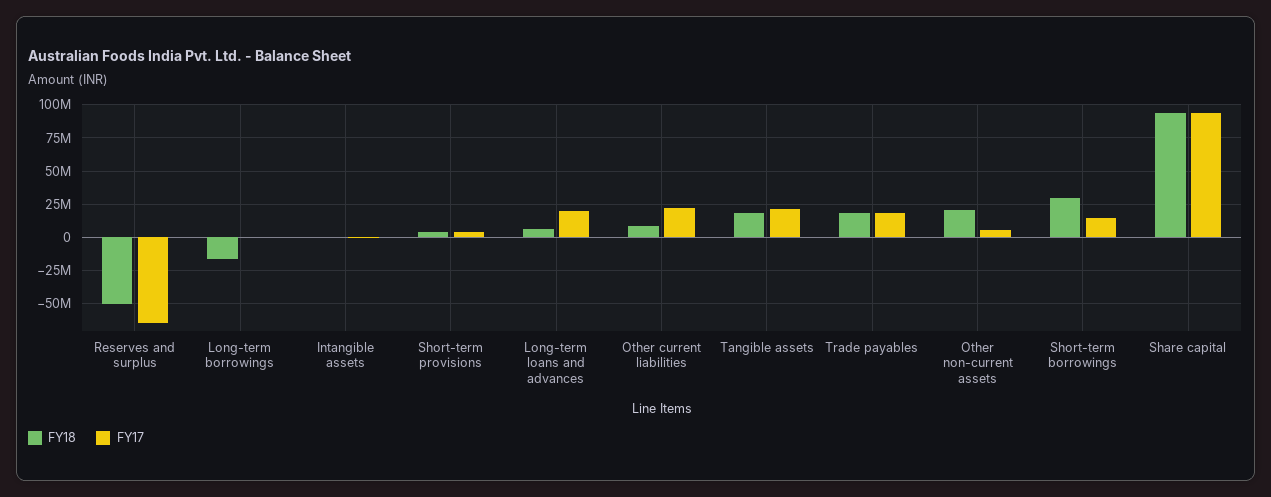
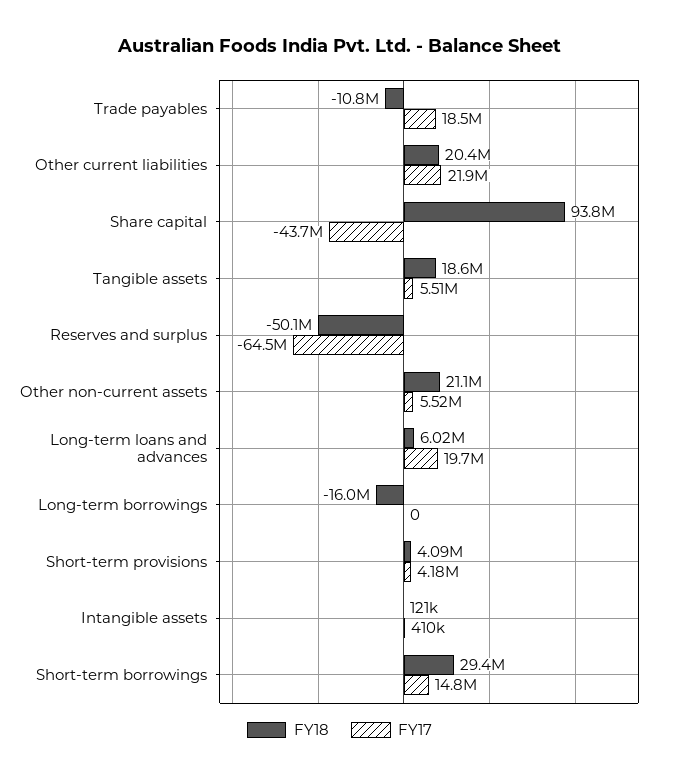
FY18, Other current liabilities: 10000000 -> 20400000
FY17, Tangible assets: 20000000 -> 5510000
FY18, Trade payables: 20000000 -> -10800000
FY17, Share capital: 95000000 -> -43700000

